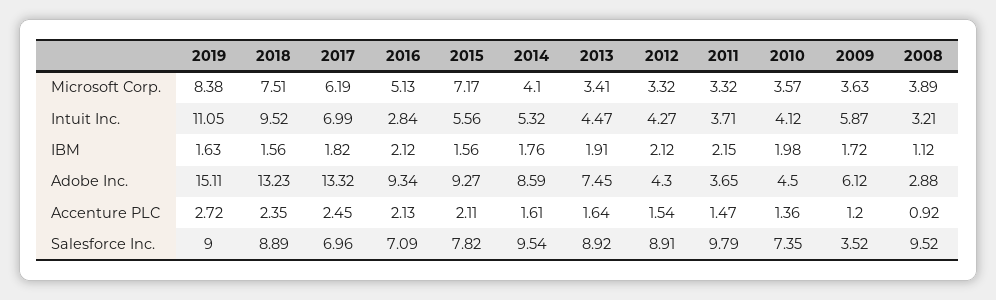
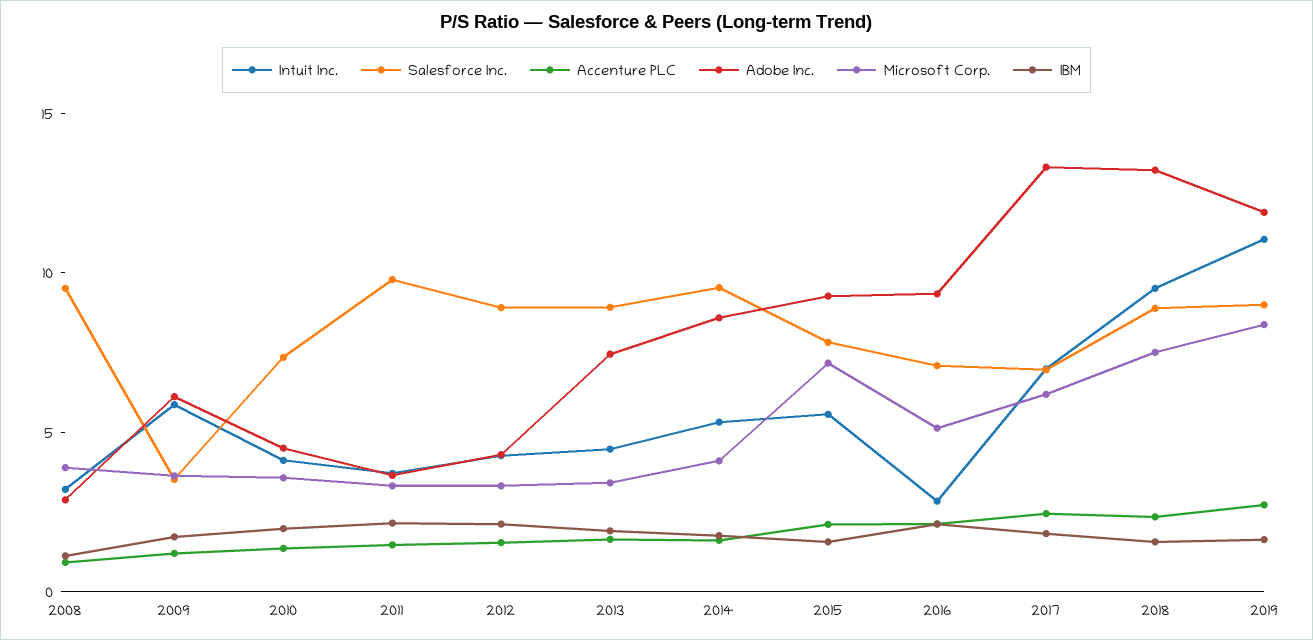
Adobe Inc., 2019: 15.11 -> 12

